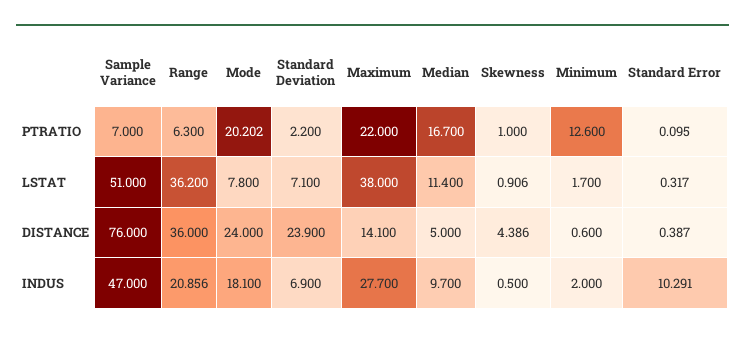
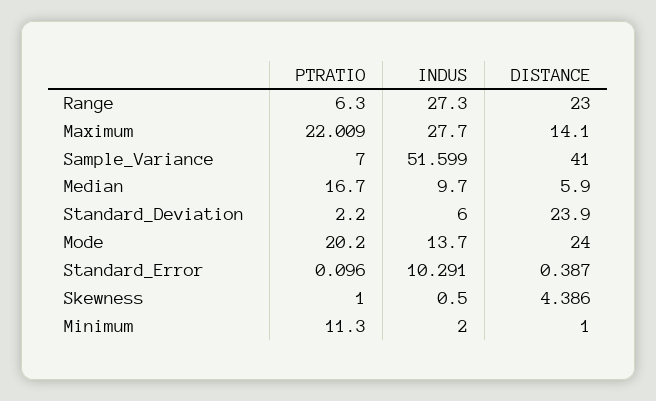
Mode, PTRATIO: 20.202 -> 20.2
Maximum, PTRATIO: 22 -> 22.009
Minimum, PTRATIO: 12.6 -> 11.3
Standard Error, PTRATIO: 0.095 -> 0.096
Sample Variance, LSTAT: 51 -> none
Range, LSTAT: 36.2 -> none
Mode, LSTAT: 7.8 -> none
Standard Deviation, LSTAT: 7.1 -> none
Maximum, LSTAT: 38 -> none
Median, LSTAT: 11.4 -> none
Skewness, LSTAT: 0.906 -> none
Minimum, LSTAT: 1.7 -> none
Standard Error, LSTAT: 0.317 -> none
Sample Variance, DISTANCE: 76 -> 41
Range, DISTANCE: 36 -> 23
Median, DISTANCE: 5 -> 5.9
Minimum, DISTANCE: 0.6 -> 1
Sample Variance, INDUS: 47 -> 51.599
Range, INDUS: 20.856 -> 27.3
Mode, INDUS: 18.1 -> 13.7
Standard Deviation, INDUS: 6.9 -> 6

